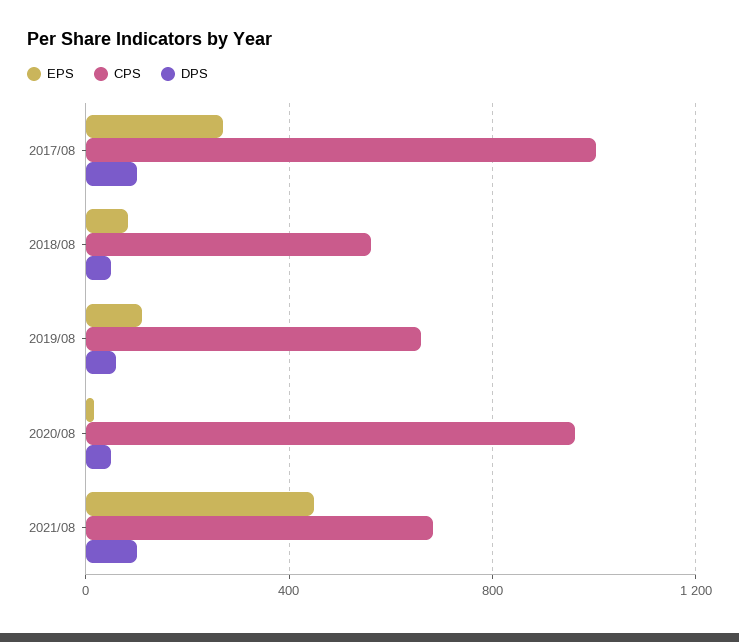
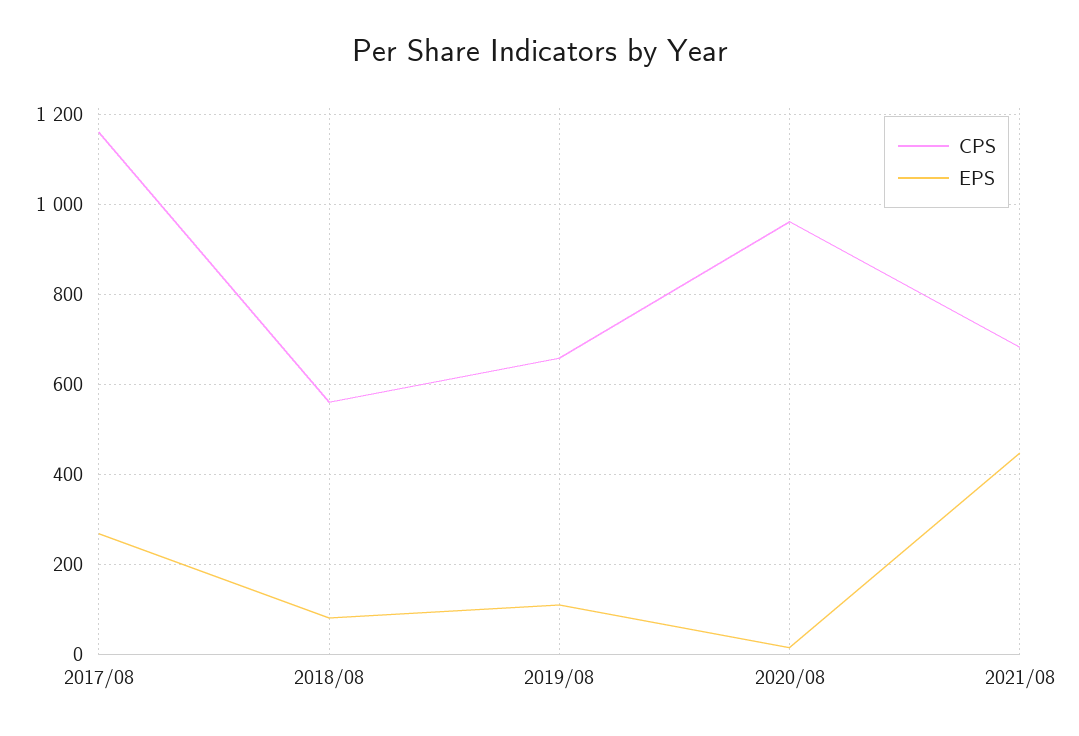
CPS, 2017/08: 1000 -> 1160
DPS, 2017/08: 100 -> none
DPS, 2018/08: 50 -> none
DPS, 2019/08: 50 -> none
DPS, 2020/08: 50 -> none
DPS, 2021/08: 100 -> none

